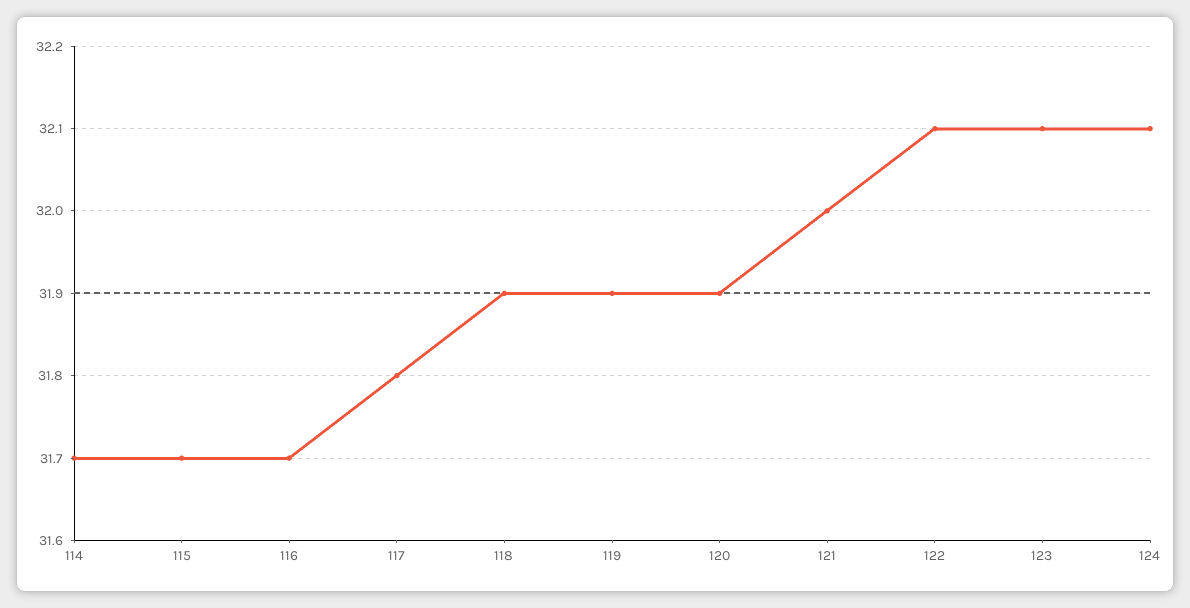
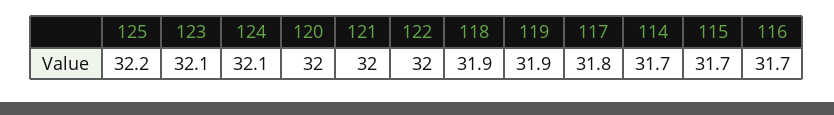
120: 31.9 -> 32
122: 32.1 -> 32
125: none -> 32.2

